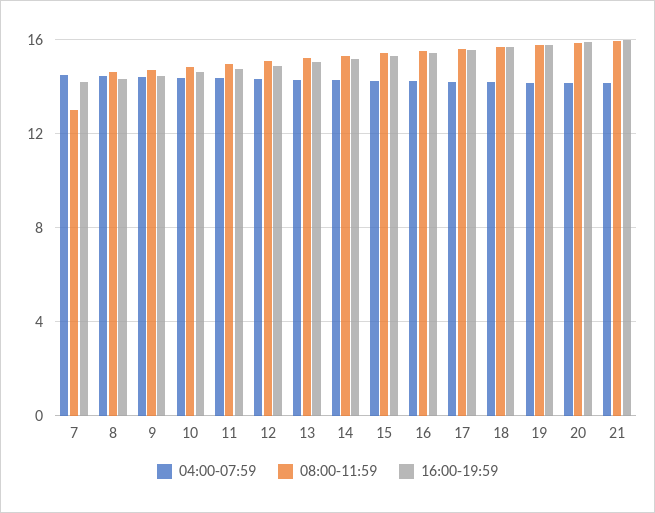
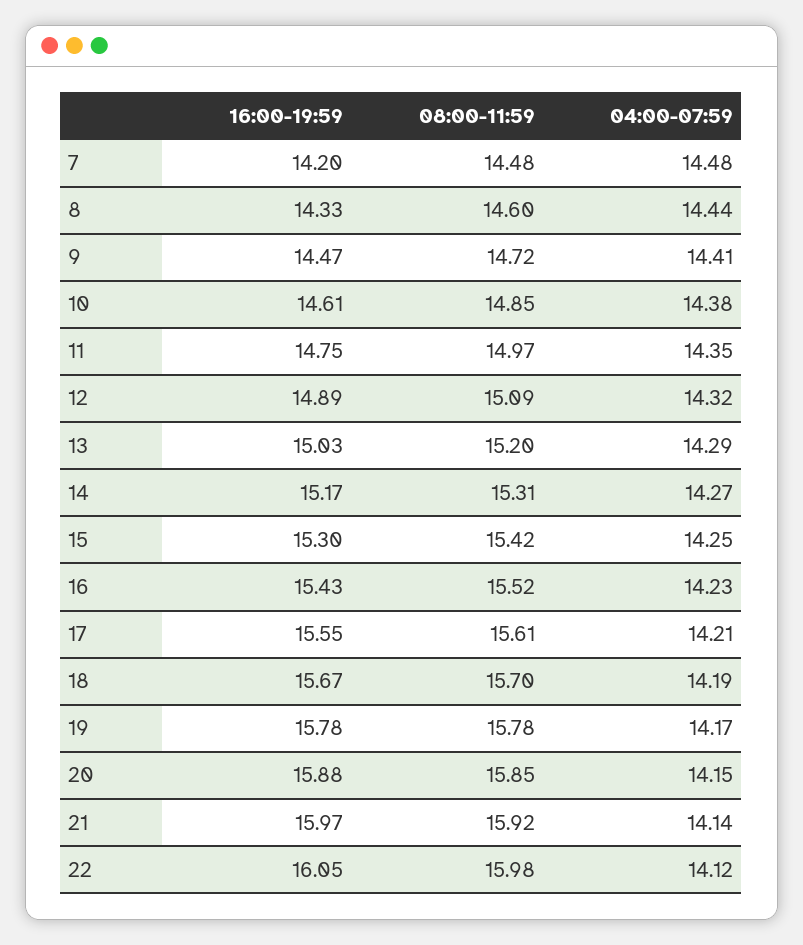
08:00-11:59, 7: 13 -> 14.48
16:00-19:59, 22: none -> 16.05
08:00-11:59, 22: none -> 15.98
04:00-07:59, 22: none -> 14.12

